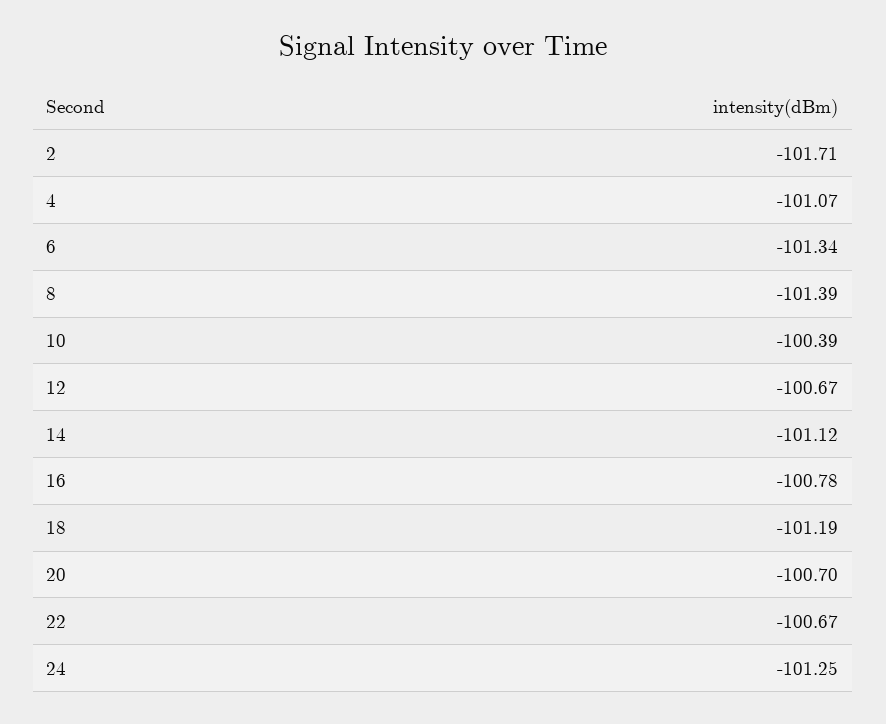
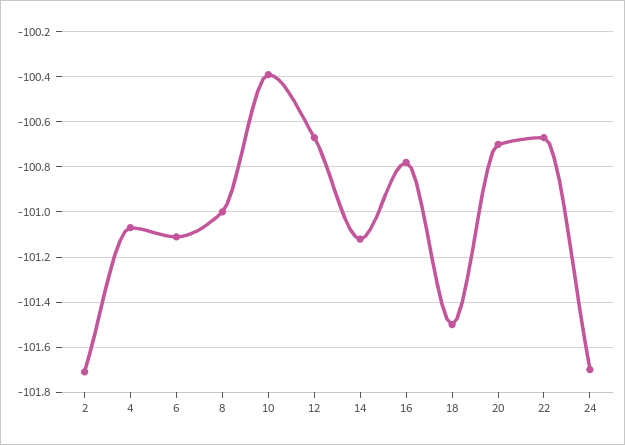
6: -101.34 -> -101.1
8: -101.39 -> -101
18: -101.19 -> -101.5
24: -101.25 -> -101.7

